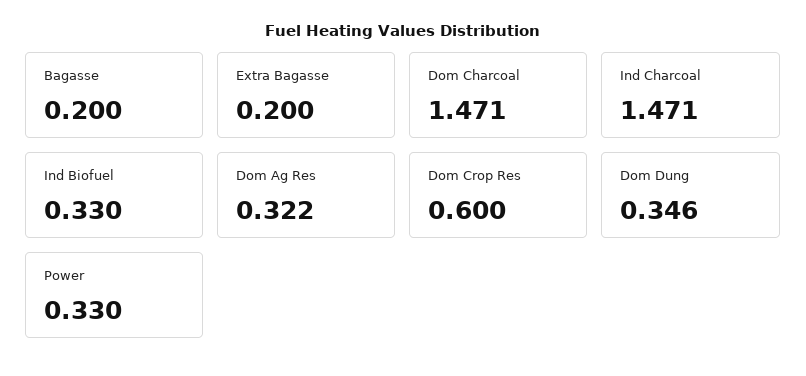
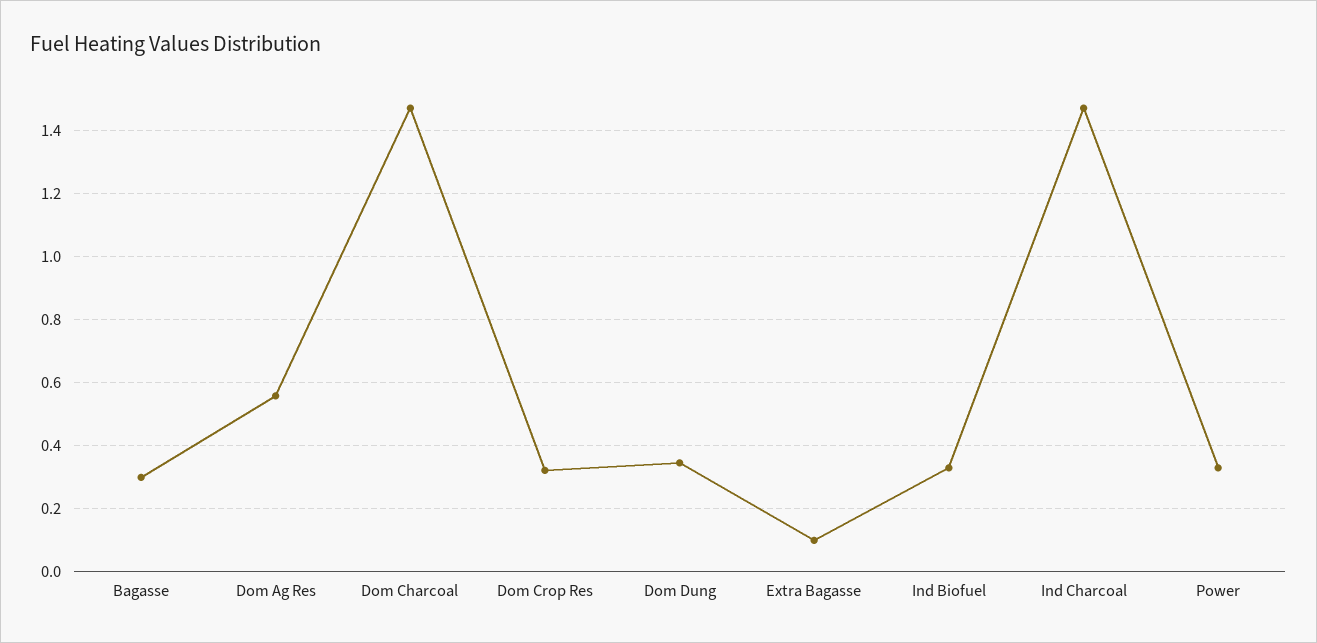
Bagasse: 0.2 -> 0.3
Extra Bagasse: 0.2 -> 0.1
Dom Ag Res: 0.322 -> 0.56
Dom Crop Res: 0.6 -> 0.32

